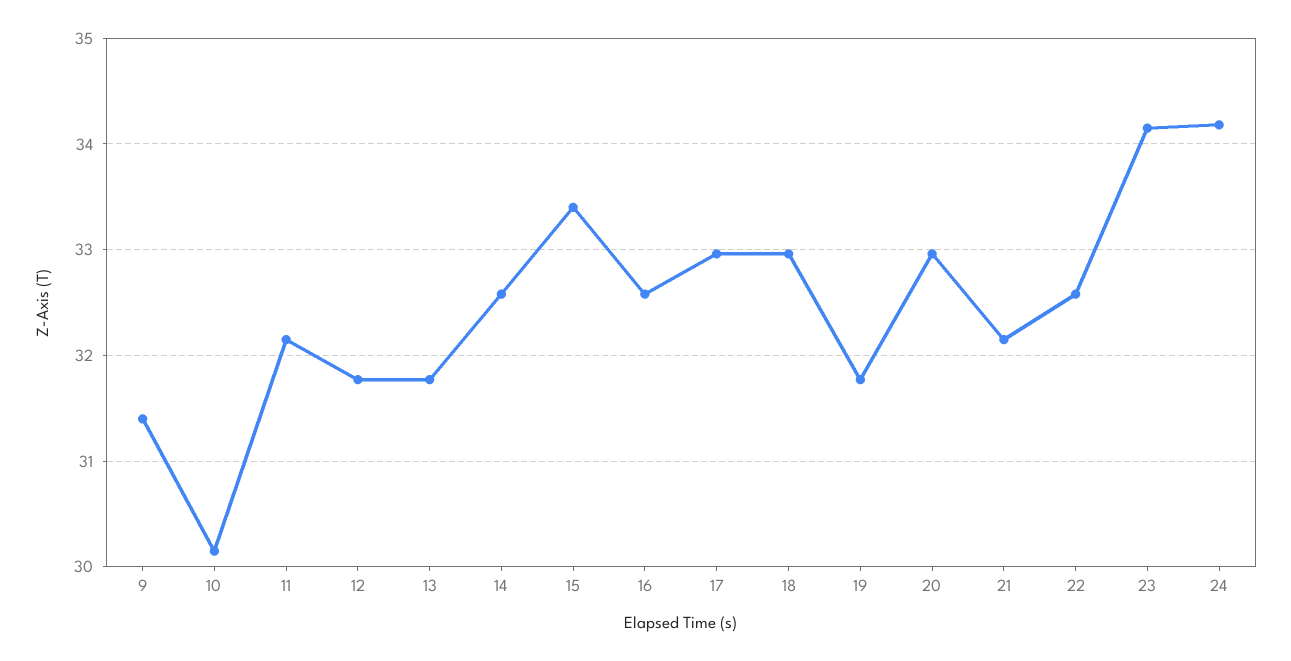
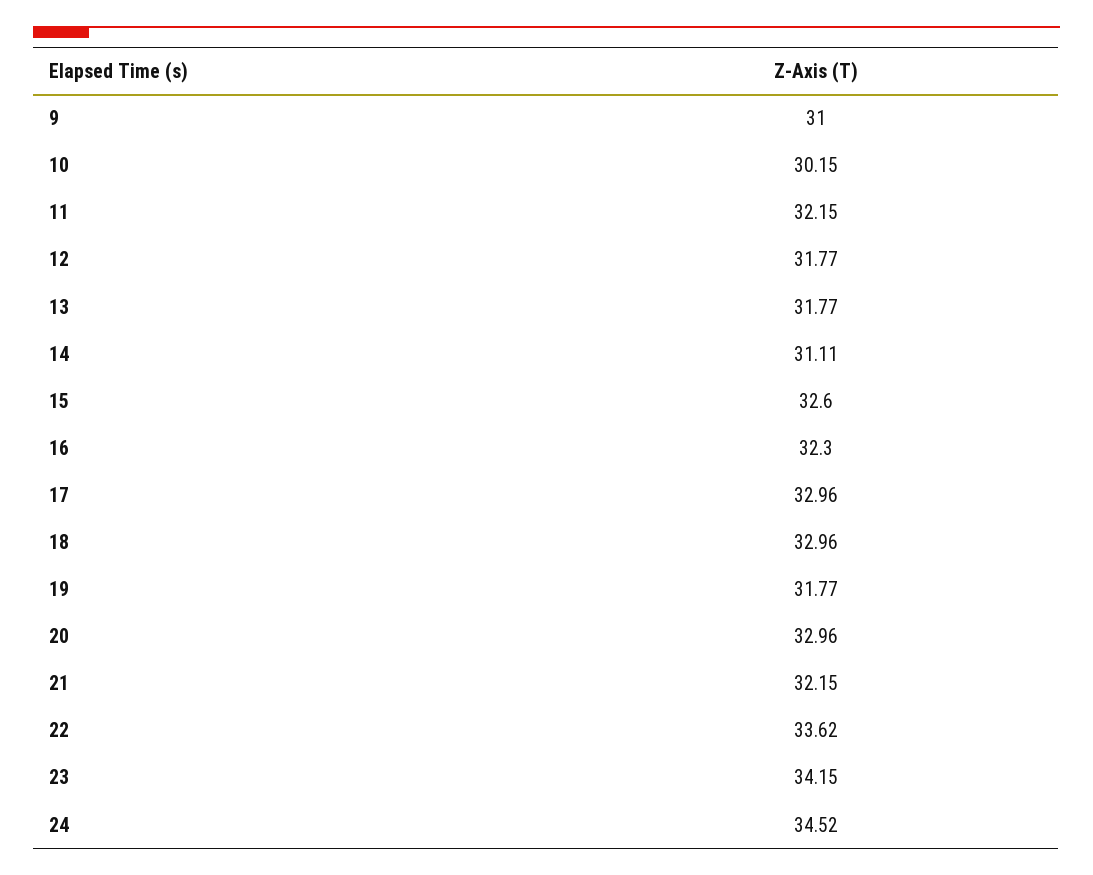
9: 31.4 -> 31
14: 32.6 -> 31.11
15: 33.4 -> 32.6
16: 32.6 -> 32.3
22: 32.6 -> 33.62
24: 34.2 -> 34.52

